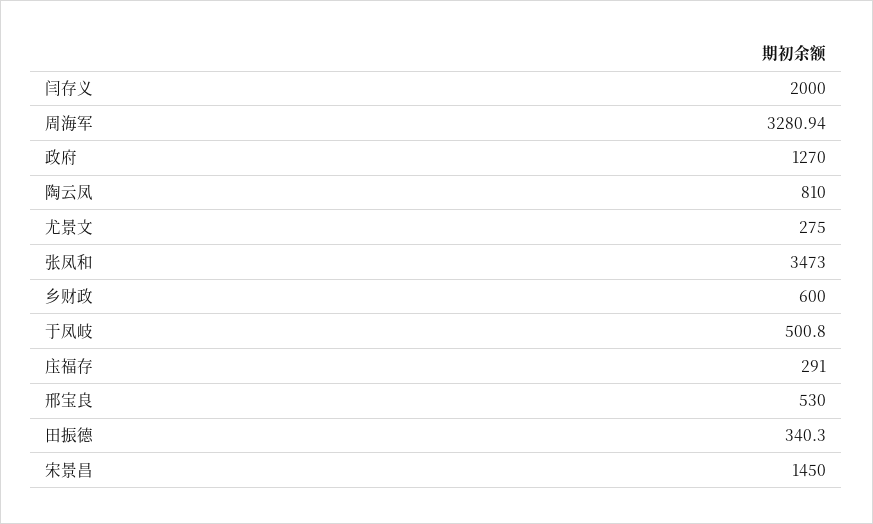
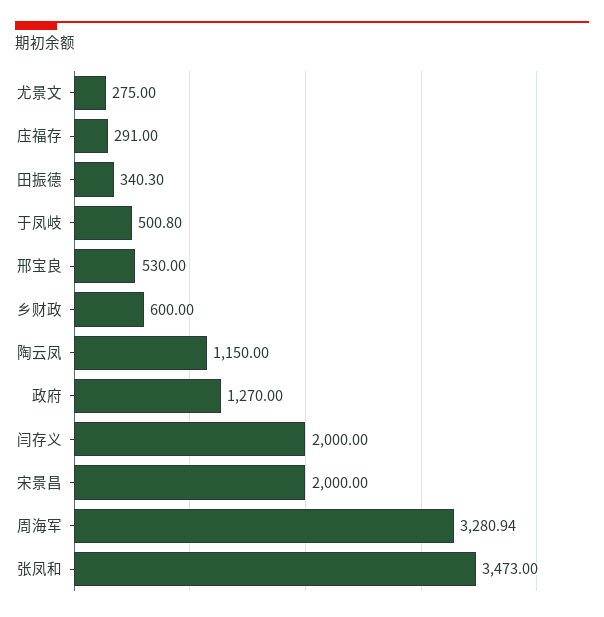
陶云凤: 810 -> 1150
宋景昌: 1450 -> 2000

